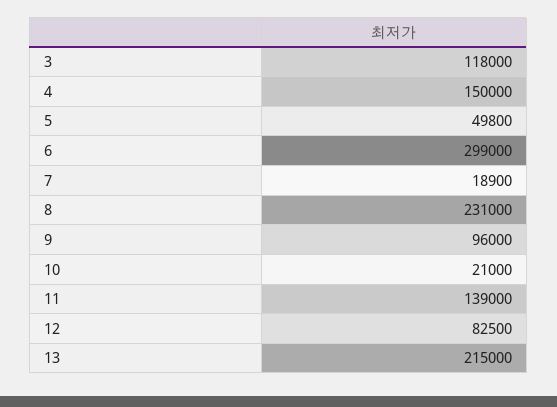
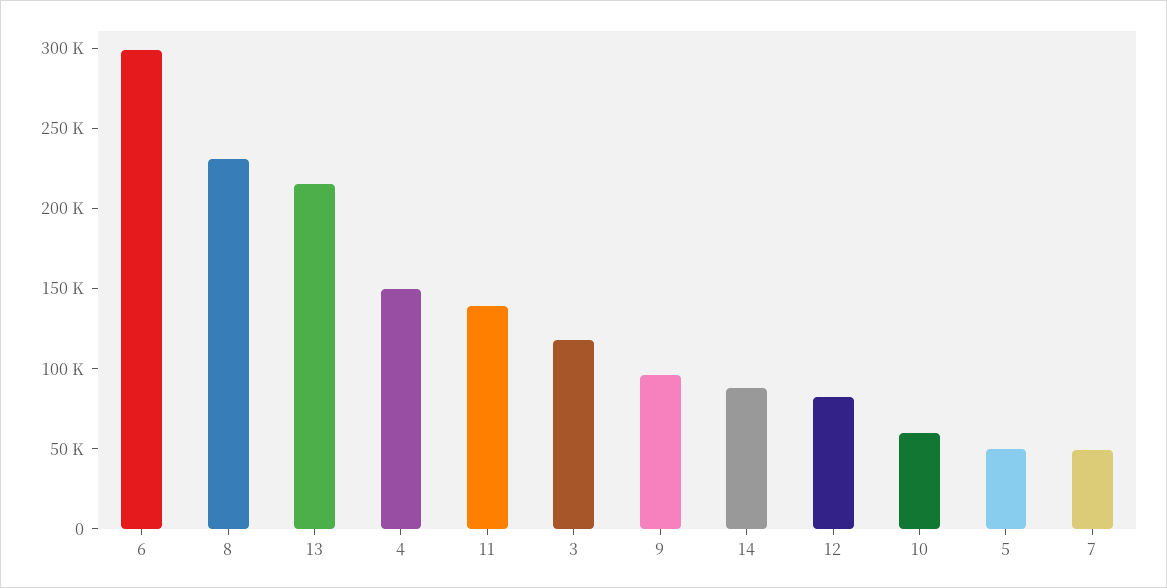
7: 18900 -> 50000
10: 21000 -> 60000
14: none -> 90000

